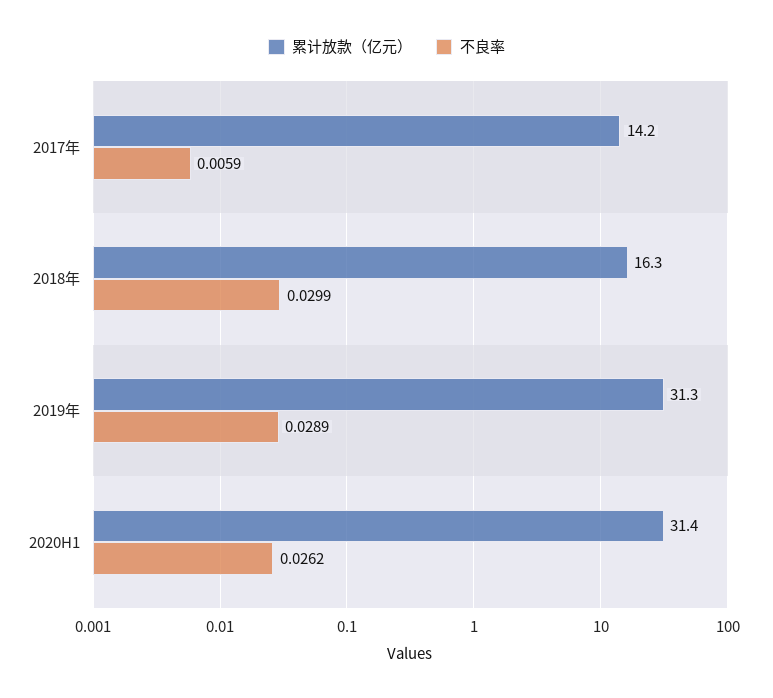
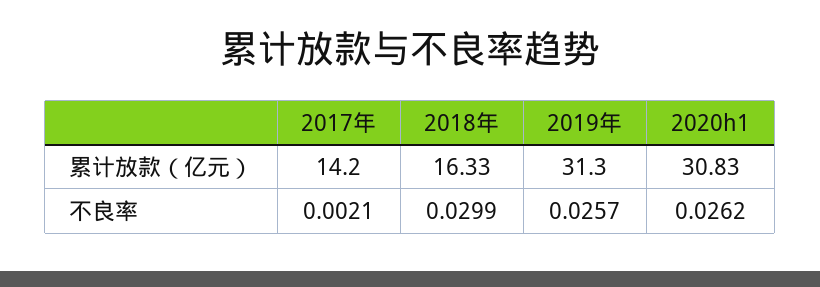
不良率, 2017年: 0.0059 -> 0.0021
不良率, 2019年: 0.0289 -> 0.0257
累计放款（亿元）, 2020H1: 31.4 -> 30.83

